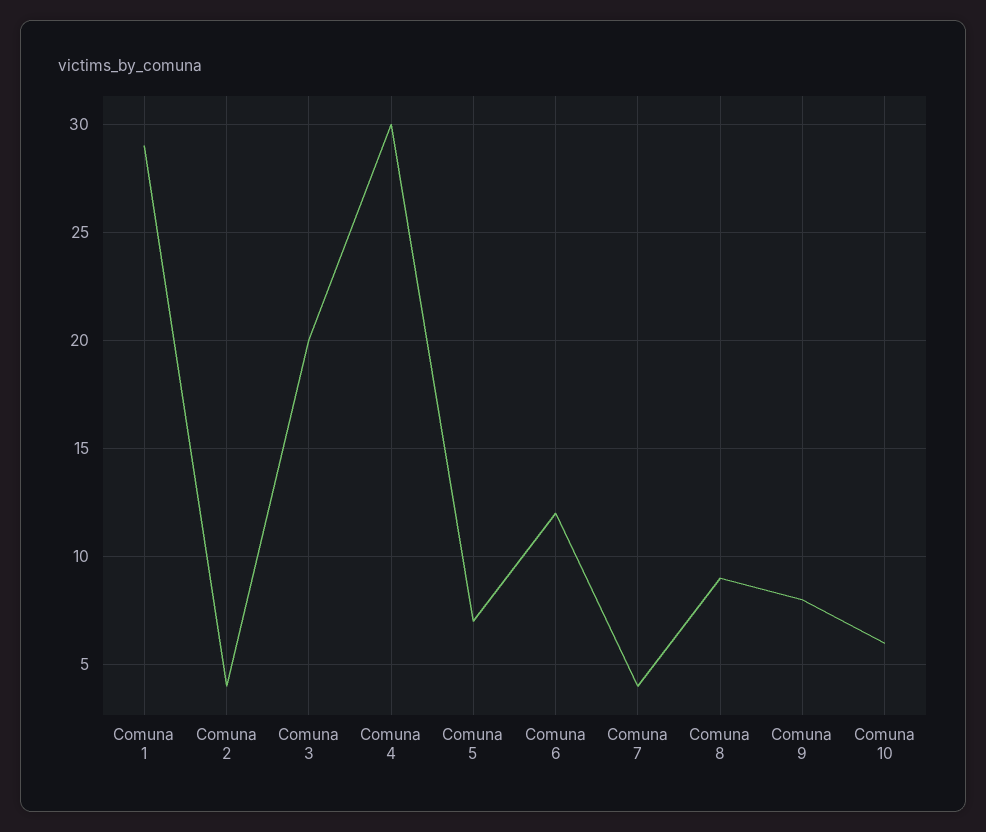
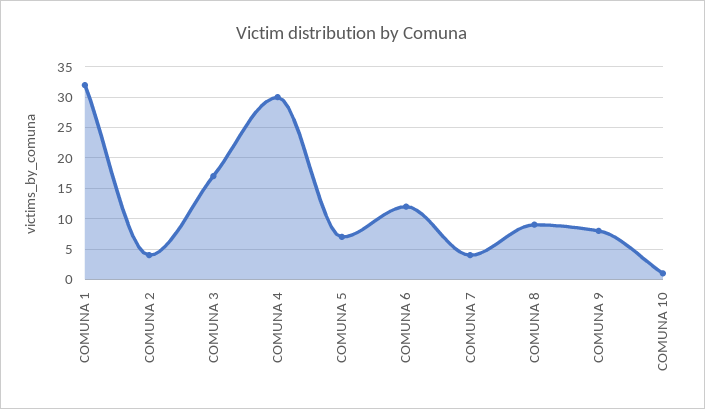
Comuna 1: 29 -> 32
Comuna 3: 20 -> 17
Comuna 10: 6 -> 1

